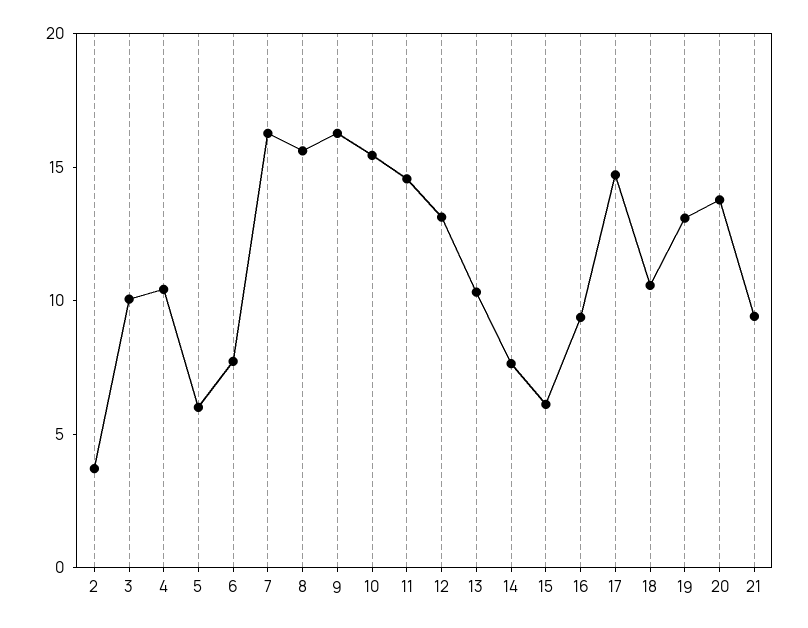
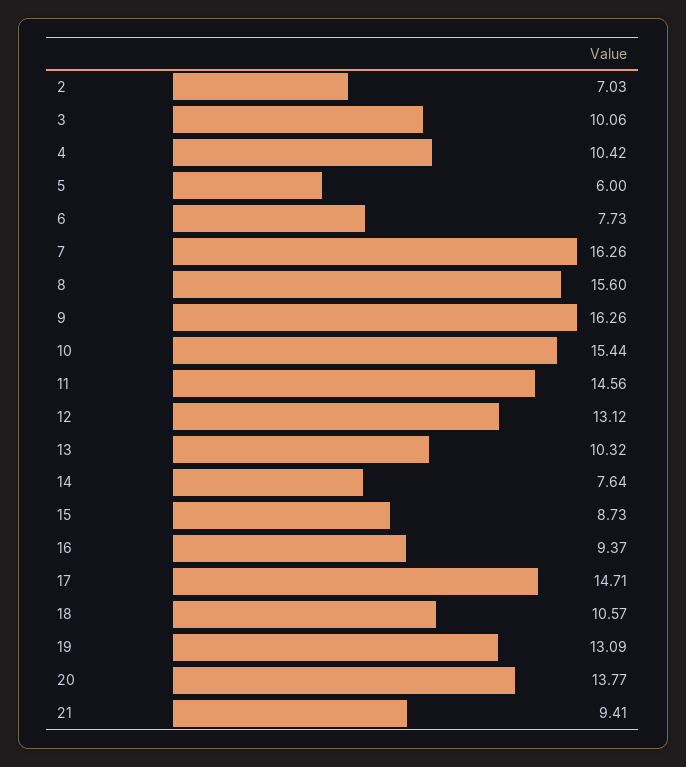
2: 4 -> 7.03
15: 6 -> 8.73

